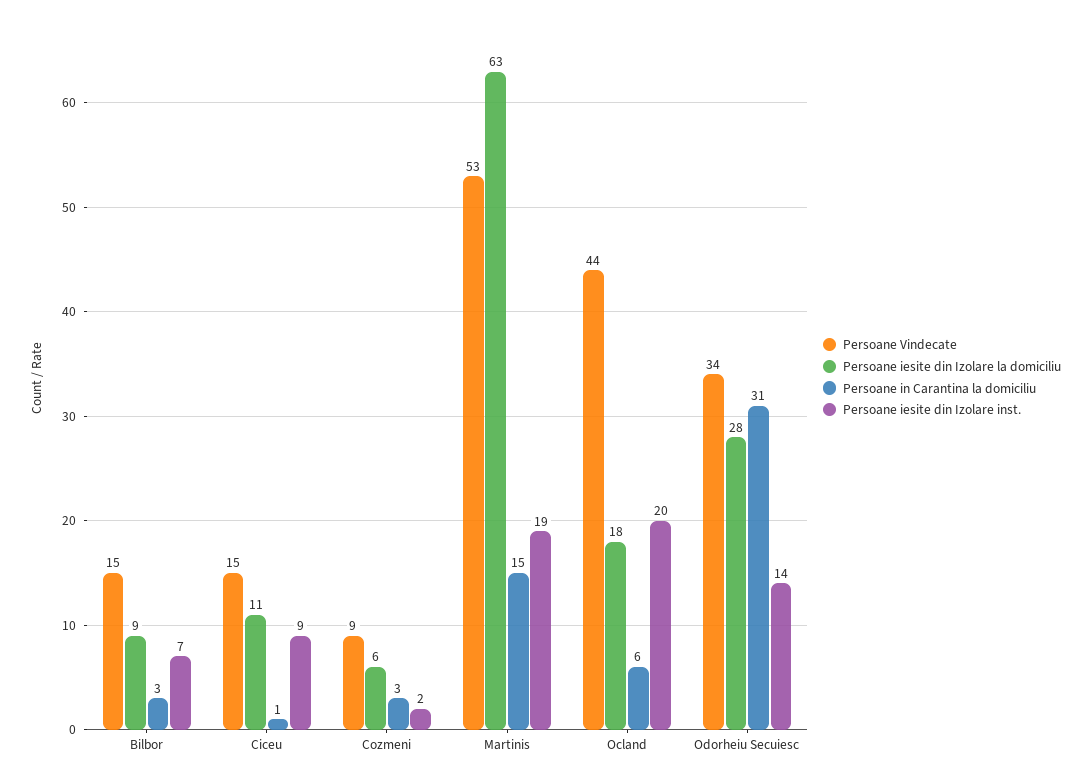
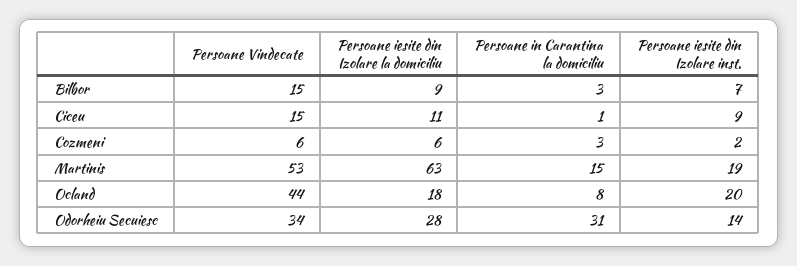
Persoane Vindecate, Cozmeni: 9 -> 6
Persoane in Carantina la domiciliu, Ocland: 6 -> 8

